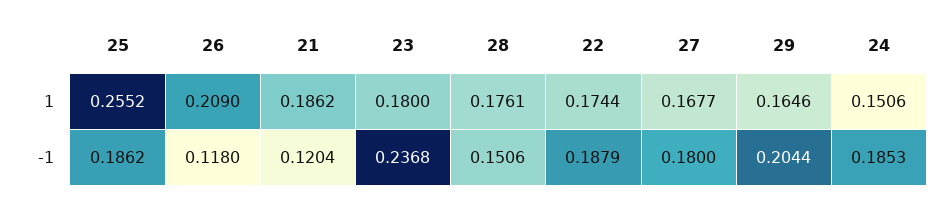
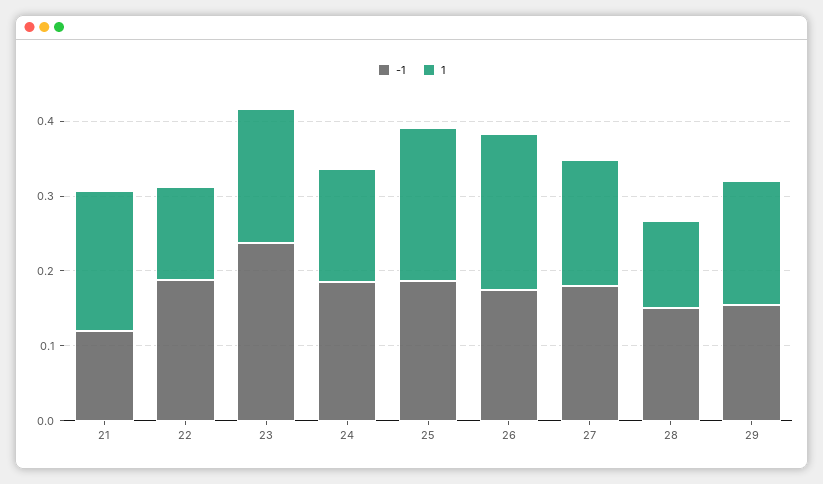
1, 25: 0.2552 -> 0.2
1, 28: 0.1761 -> 0.12
1, 22: 0.1744 -> 0.12
-1, 26: 0.118 -> 0.18
-1, 29: 0.2044 -> 0.16

